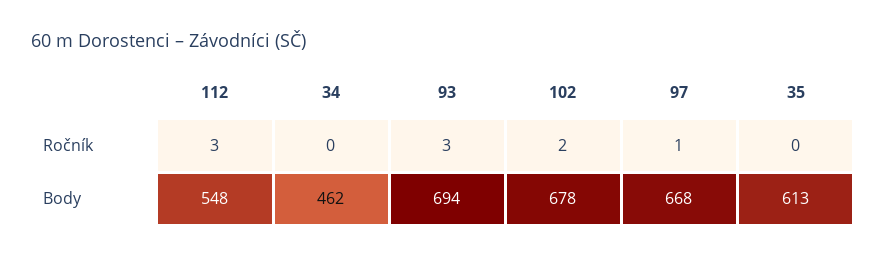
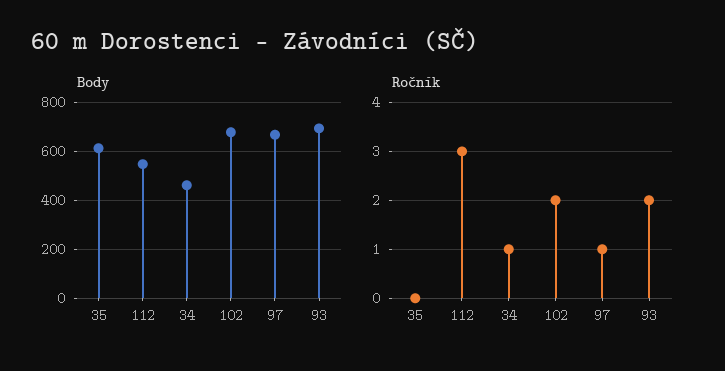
Ročník, 34: 0 -> 1
Ročník, 93: 3 -> 2

